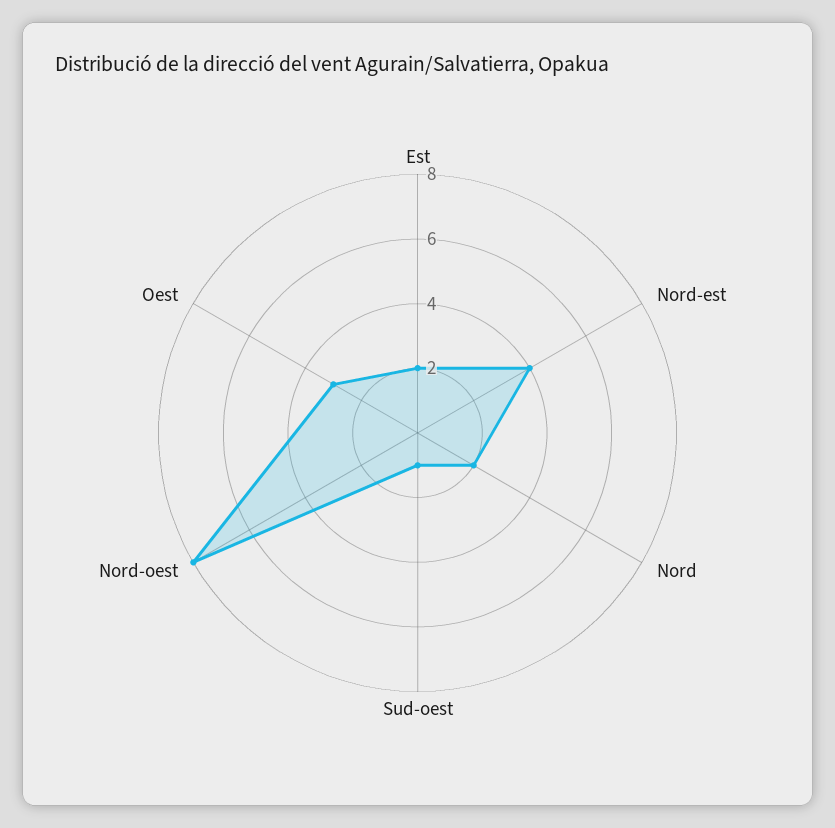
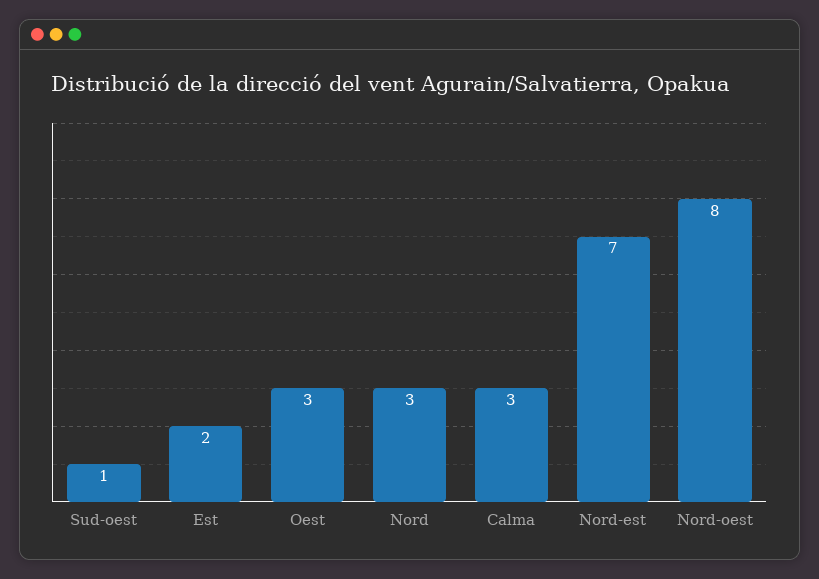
Nord-est: 4 -> 7
Nord: 2 -> 3
Calma: none -> 3

